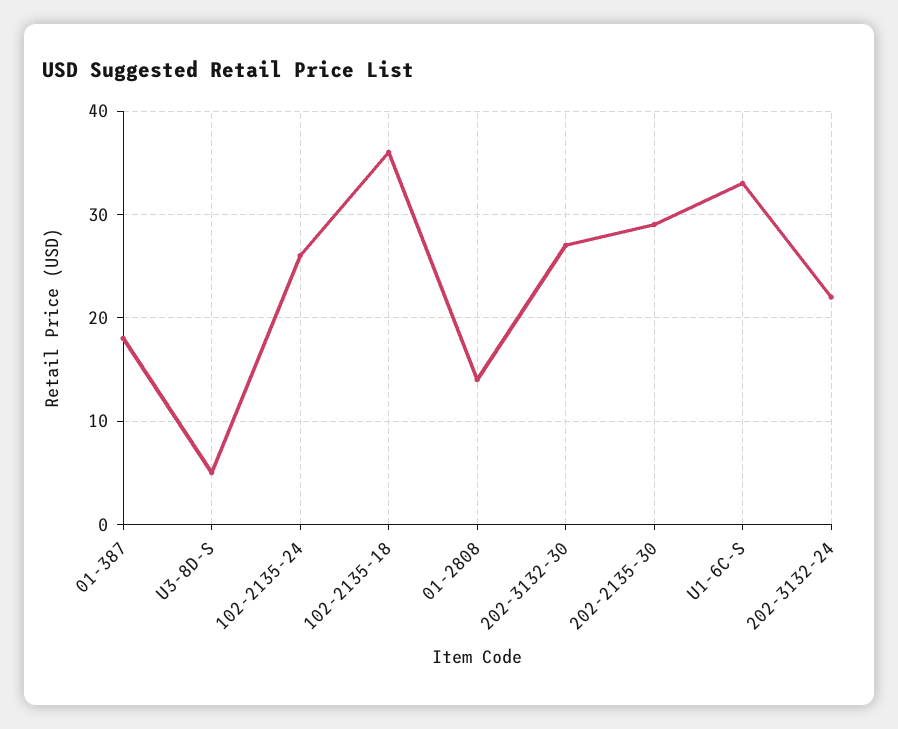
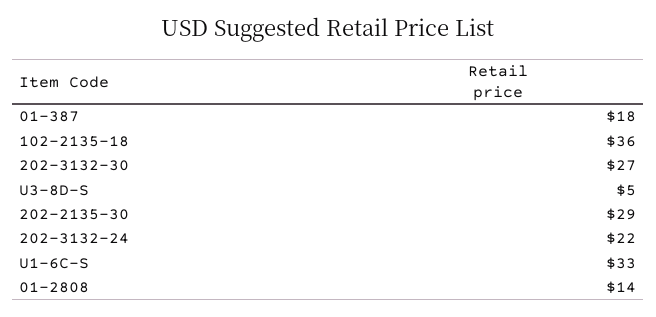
102-2135-24: 26 -> none

